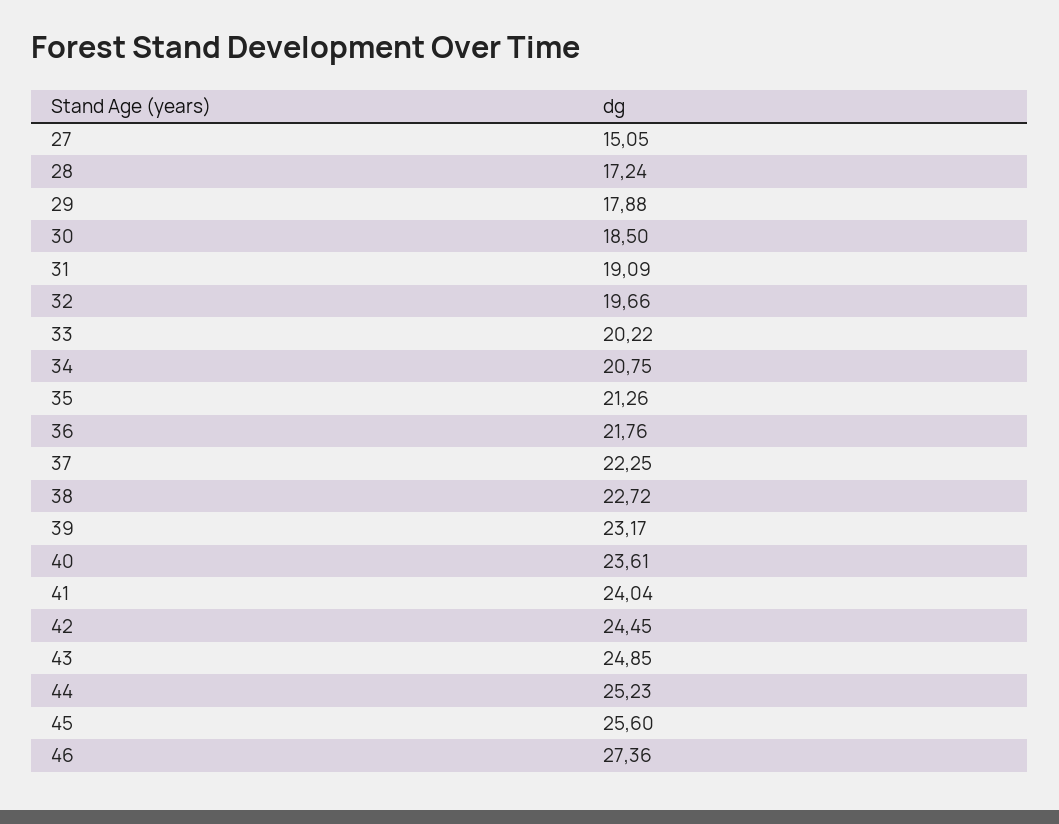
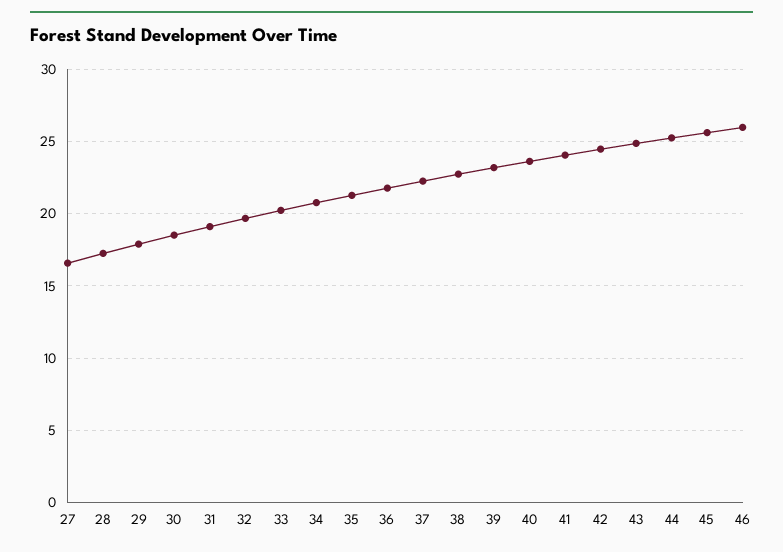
27: 15.05 -> 16.5
46: 27.36 -> 26

